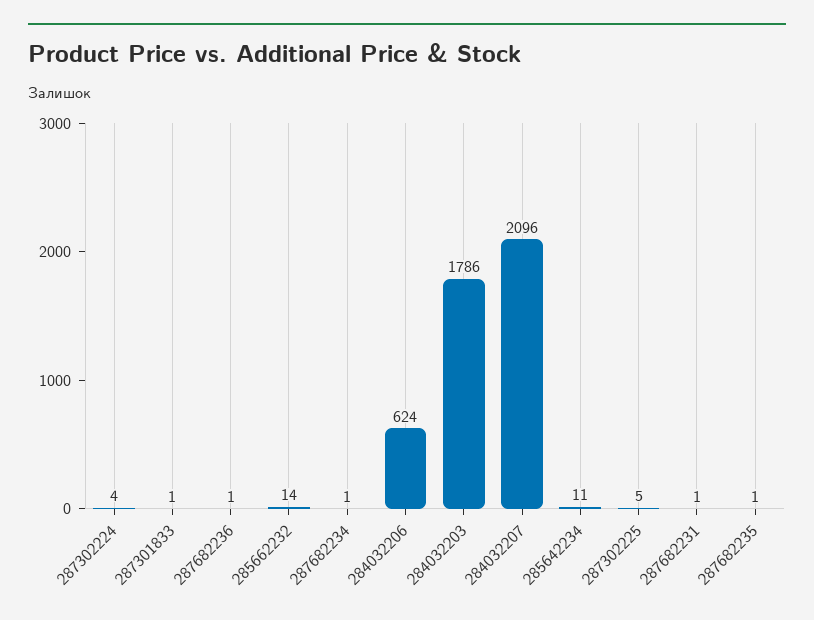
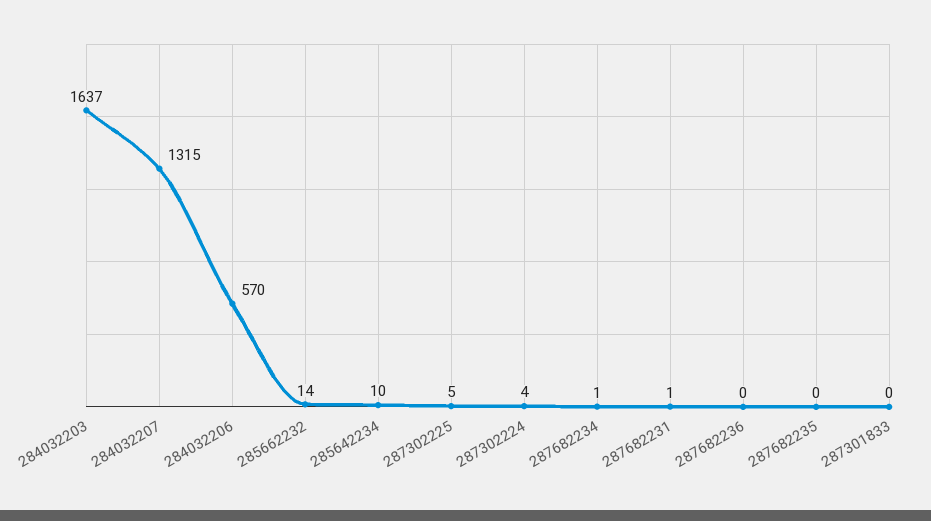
287301833: 1 -> 0
287682236: 1 -> 0
284032206: 624 -> 570
284032203: 1786 -> 1637
284032207: 2096 -> 1315
285642234: 11 -> 10
287682235: 1 -> 0

